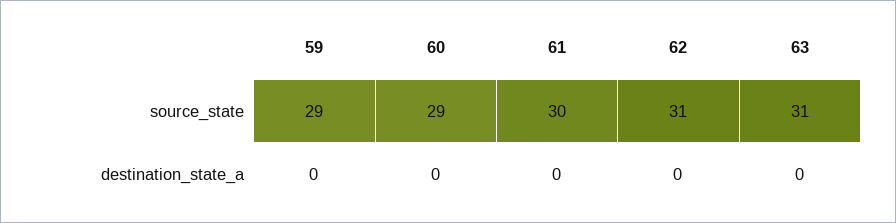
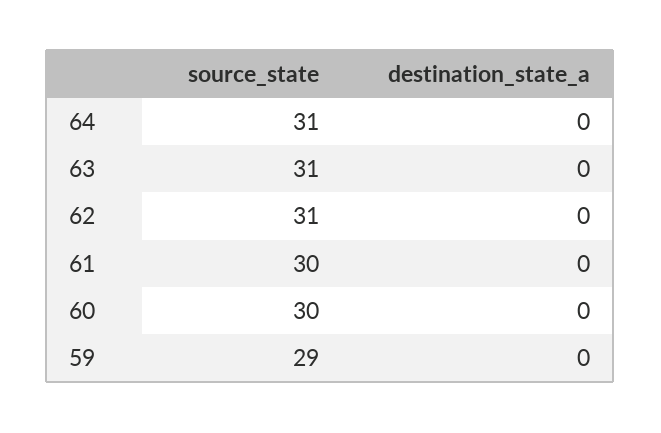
60, source_state: 29 -> 30
64, source_state: none -> 31
64, destination_state_a: none -> 0

